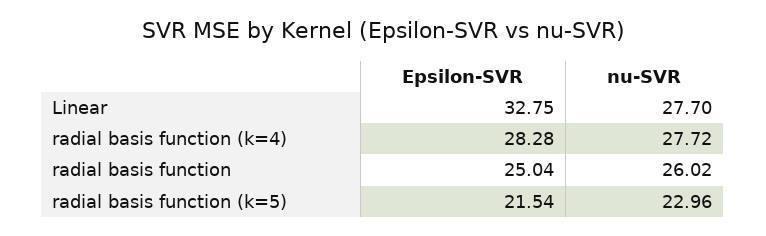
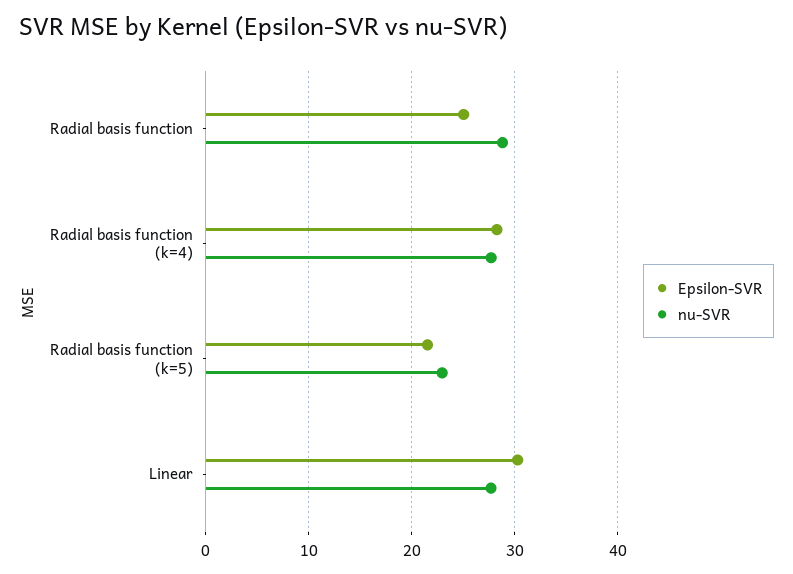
Epsilon-SVR, Linear: 32.75 -> 30
nu-SVR, radial basis function: 26.02 -> 29

